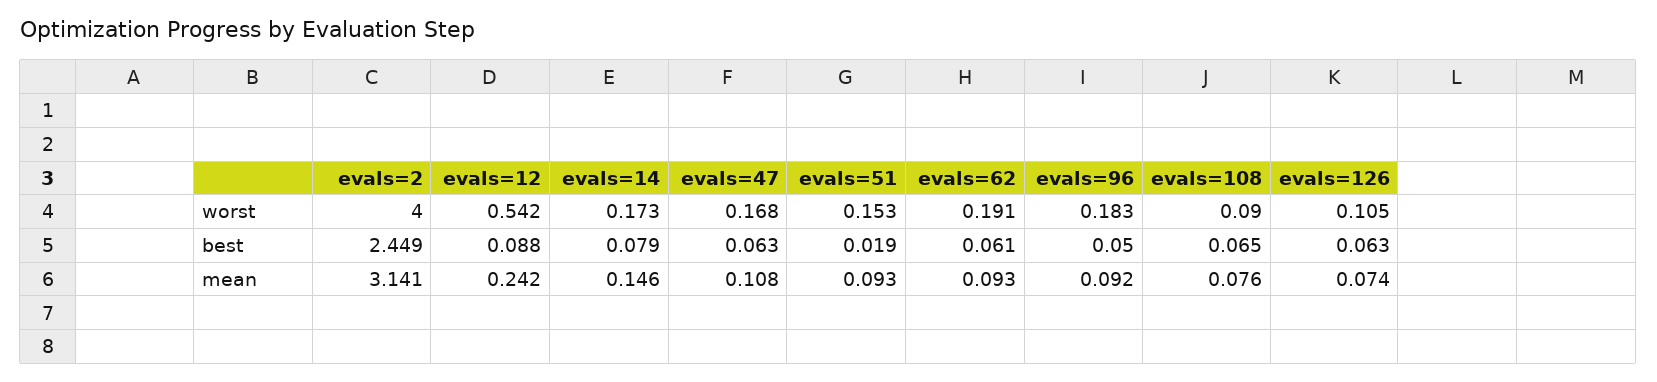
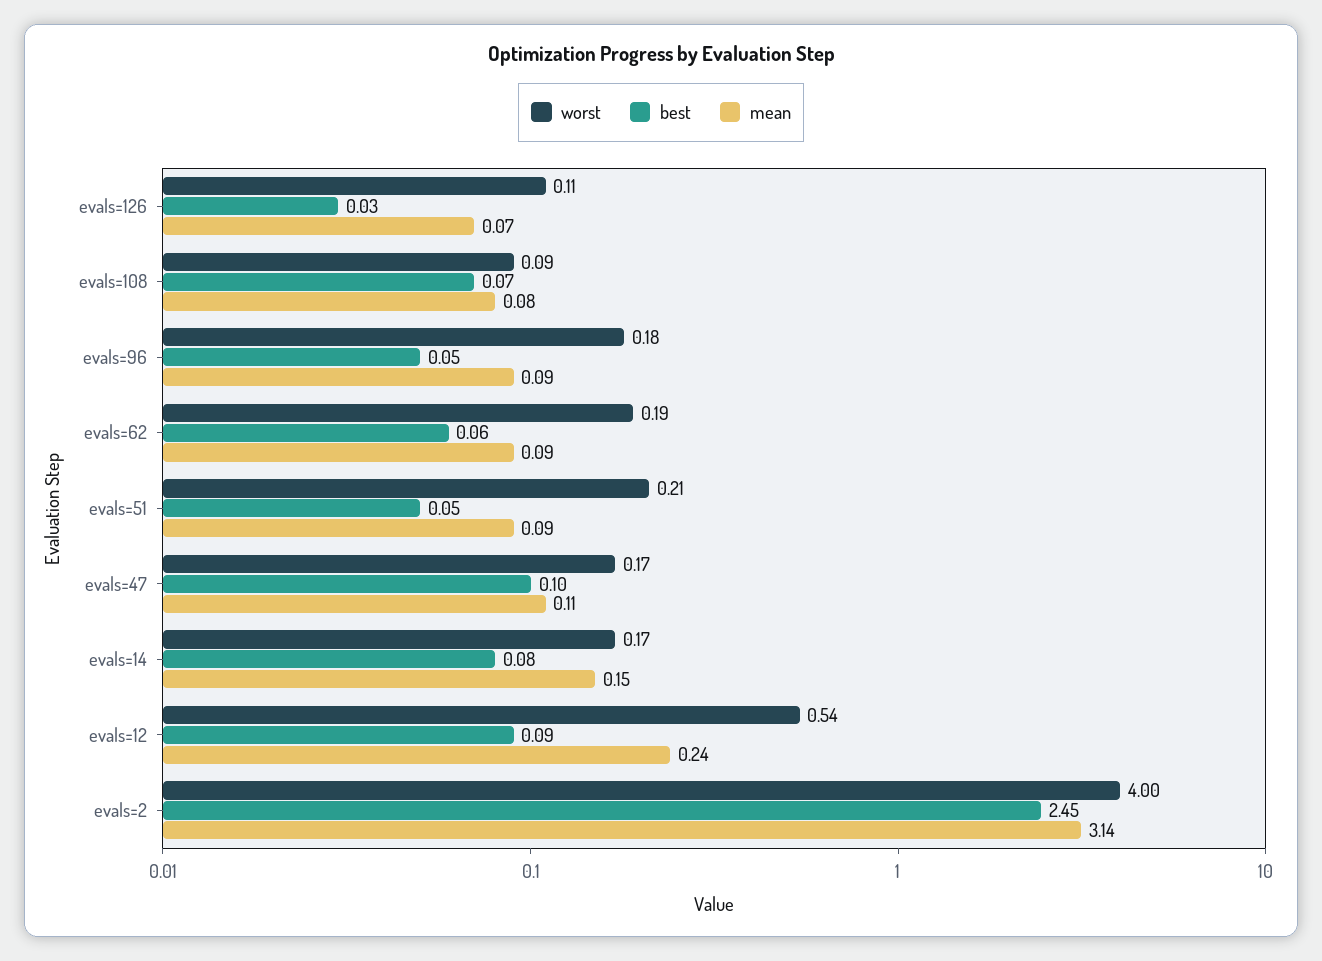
worst, evals=51: 0.153 -> 0.21
best, evals=47: 0.063 -> 0.1
best, evals=51: 0.019 -> 0.05
best, evals=126: 0.063 -> 0.03

